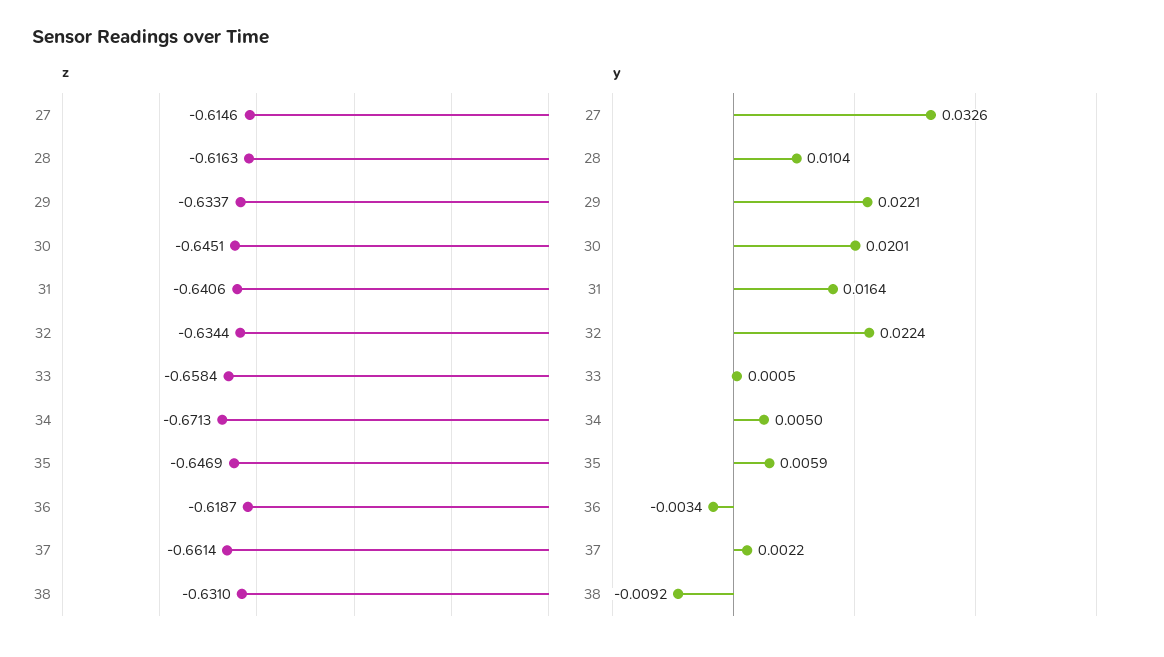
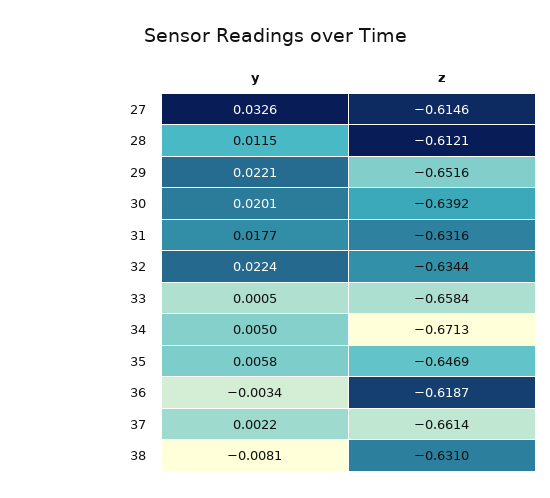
z, 28: -0.6163 -> -0.6121
z, 29: -0.6337 -> -0.6516
z, 30: -0.6451 -> -0.6392
z, 31: -0.6406 -> -0.6316
y, 28: 0.0104 -> 0.0115
y, 31: 0.0164 -> 0.0177
y, 35: 0.0059 -> 0.0058
y, 38: -0.0092 -> -0.0081

